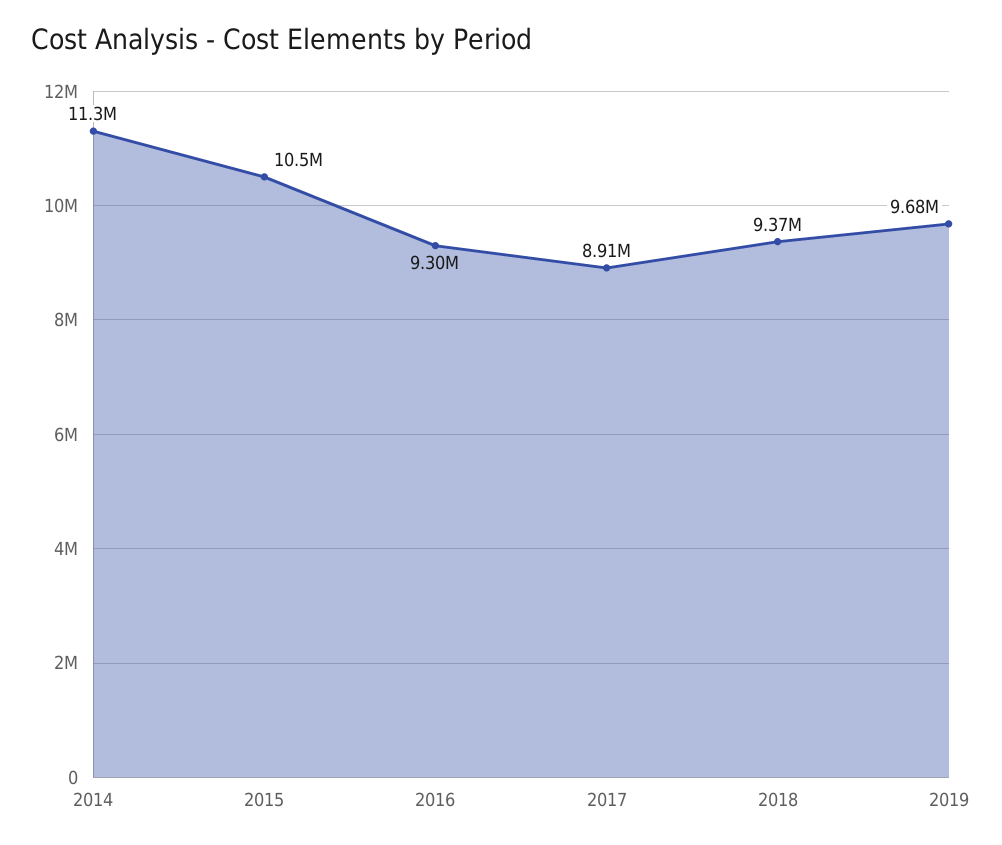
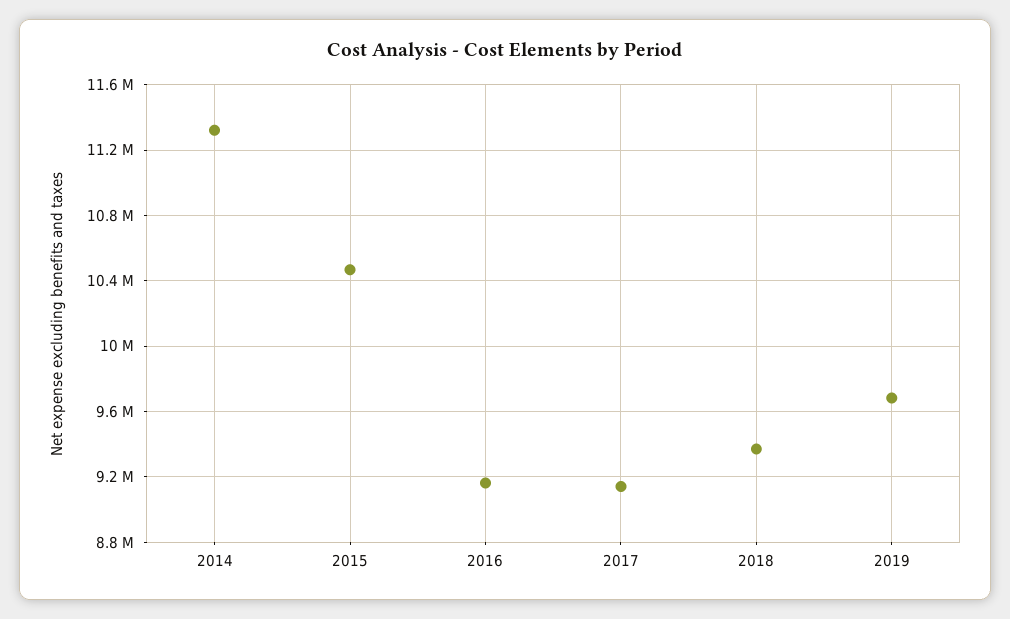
2016: 9300000 -> 9150000
2017: 8910000 -> 9150000

